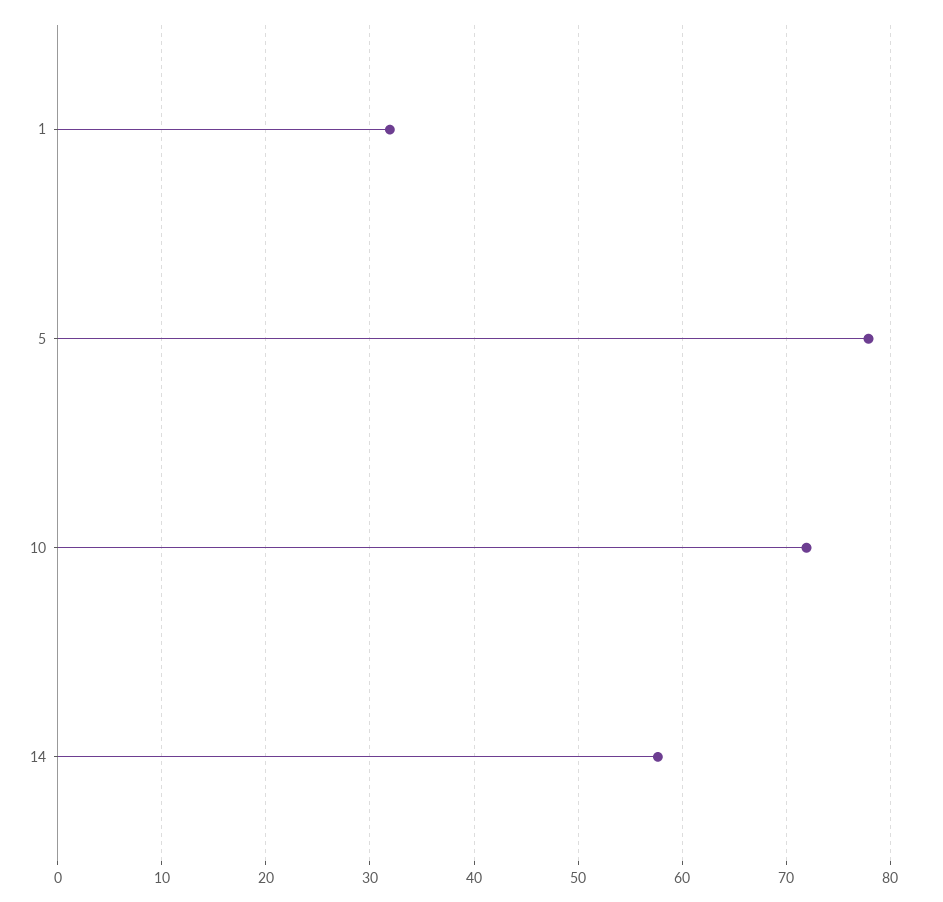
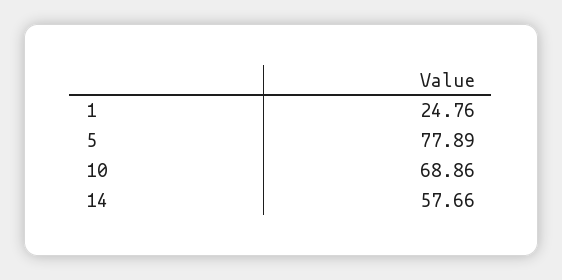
1: 32 -> 24.76
10: 72 -> 68.86

